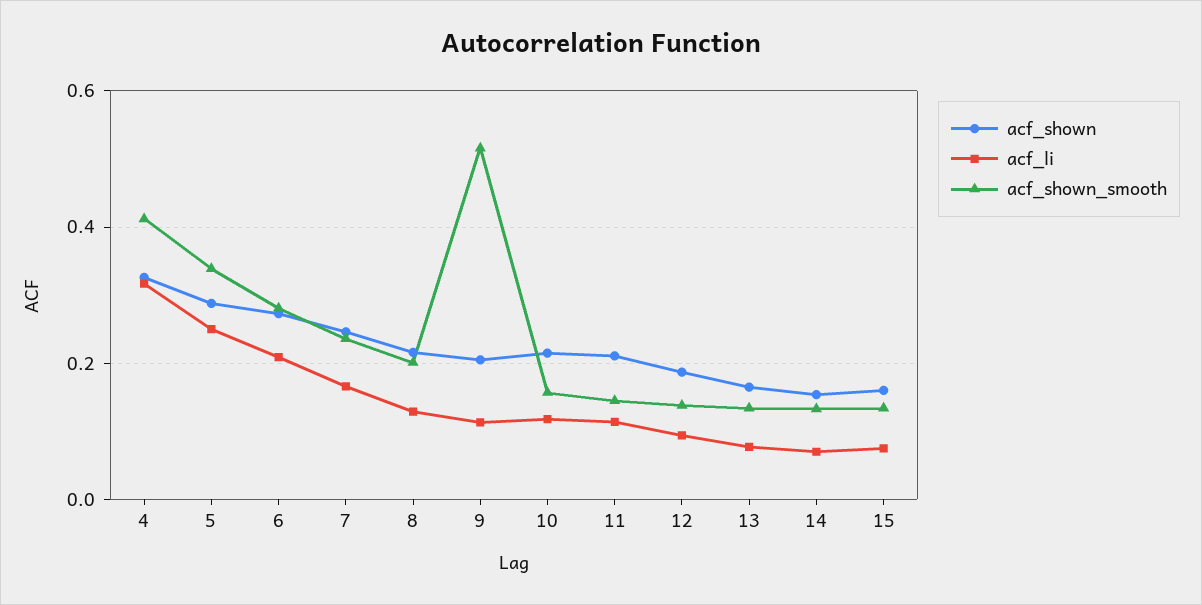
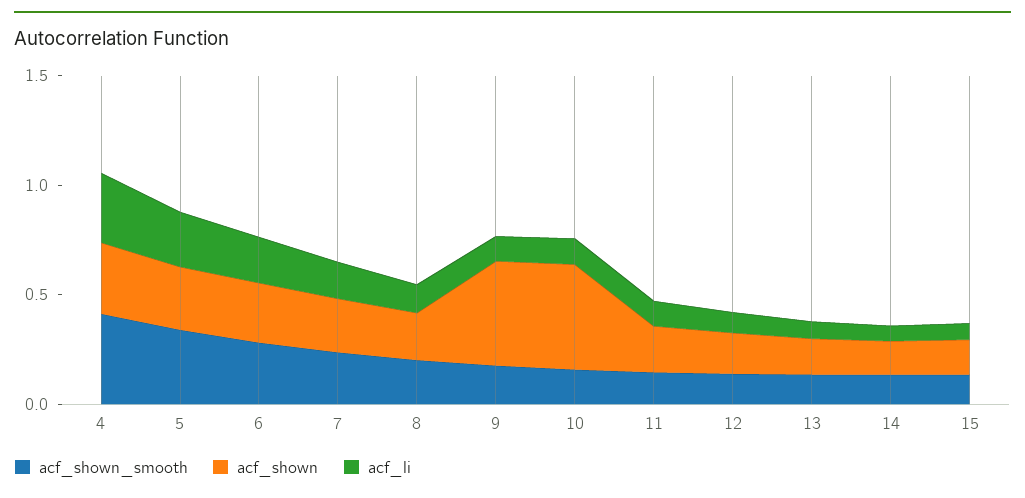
acf_shown, 9: 0.2 -> 0.5
acf_shown_smooth, 9: 0.52 -> 0.2
acf_shown, 10: 0.22 -> 0.5

